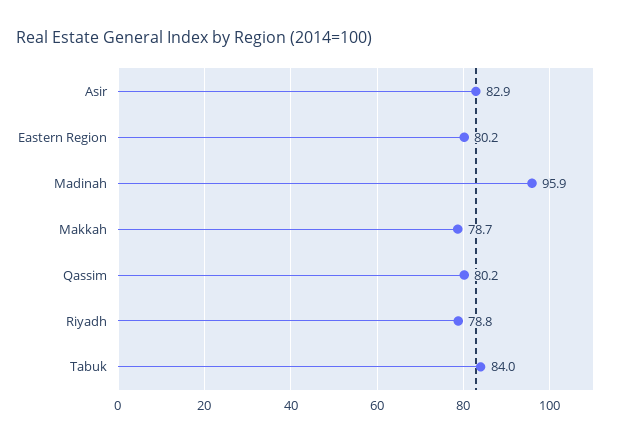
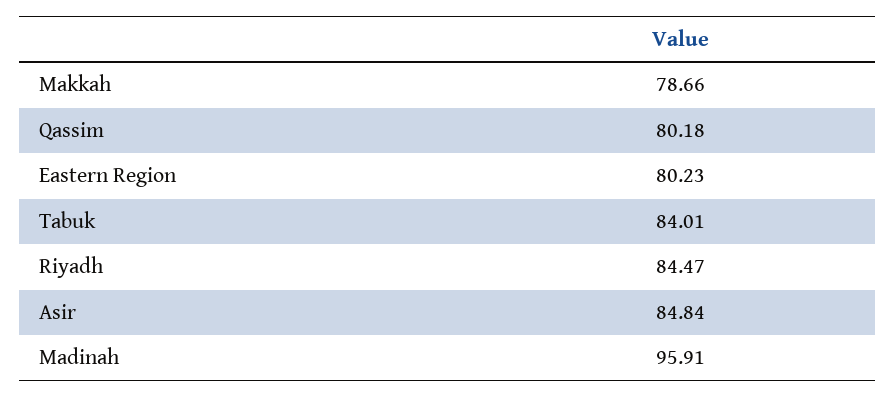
Asir: 82.9 -> 84.84
Riyadh: 78.8 -> 84.47

